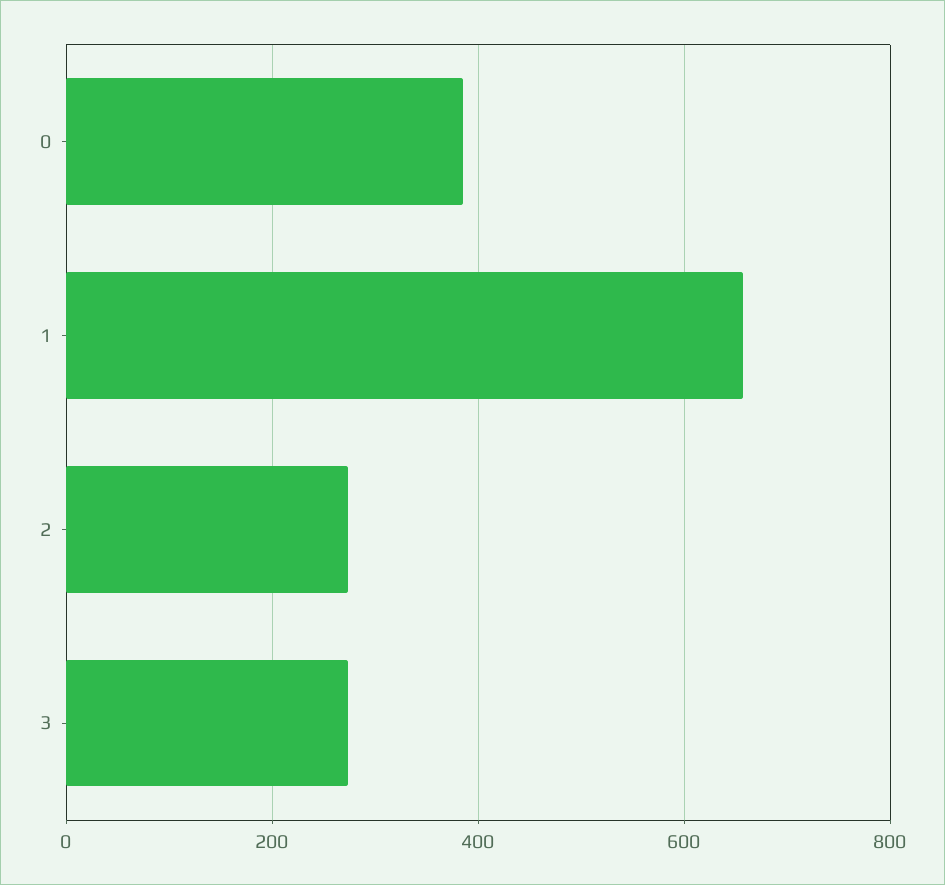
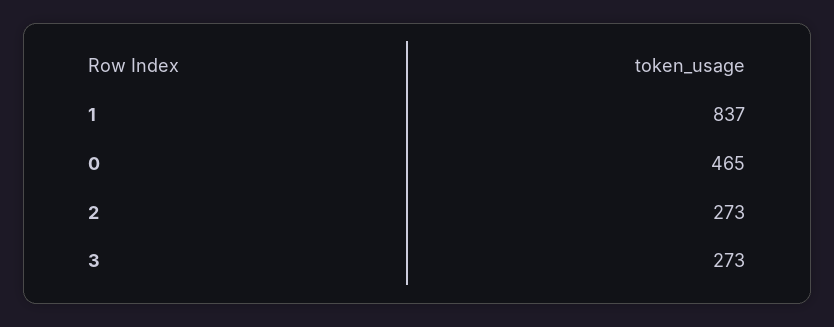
0: 380 -> 465
1: 660 -> 837

